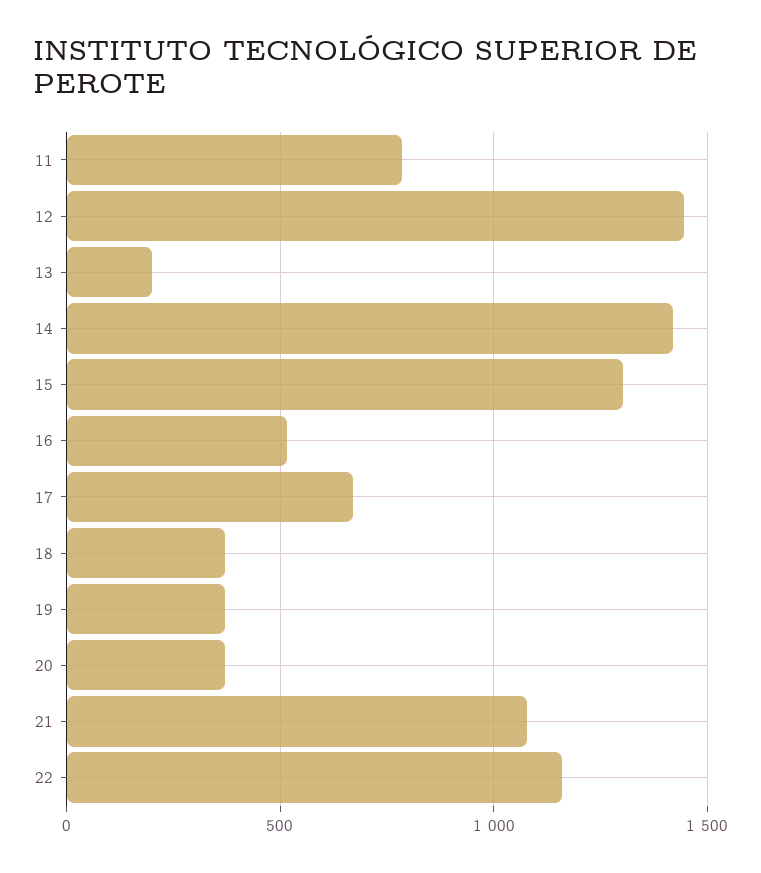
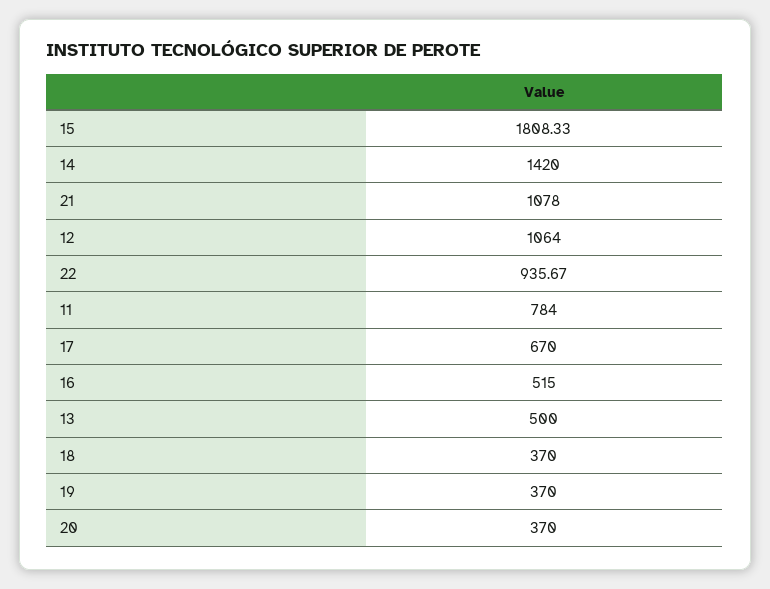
12: 1450 -> 1064
13: 200 -> 500
15: 1300 -> 1808.33
22: 1150 -> 935.67

